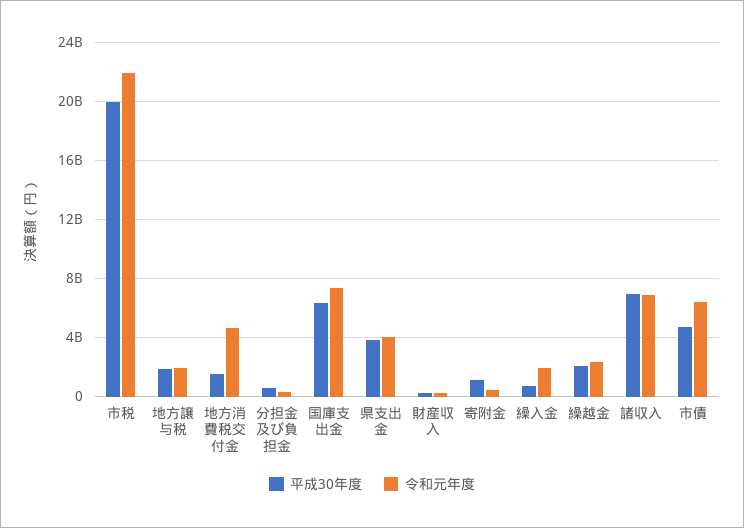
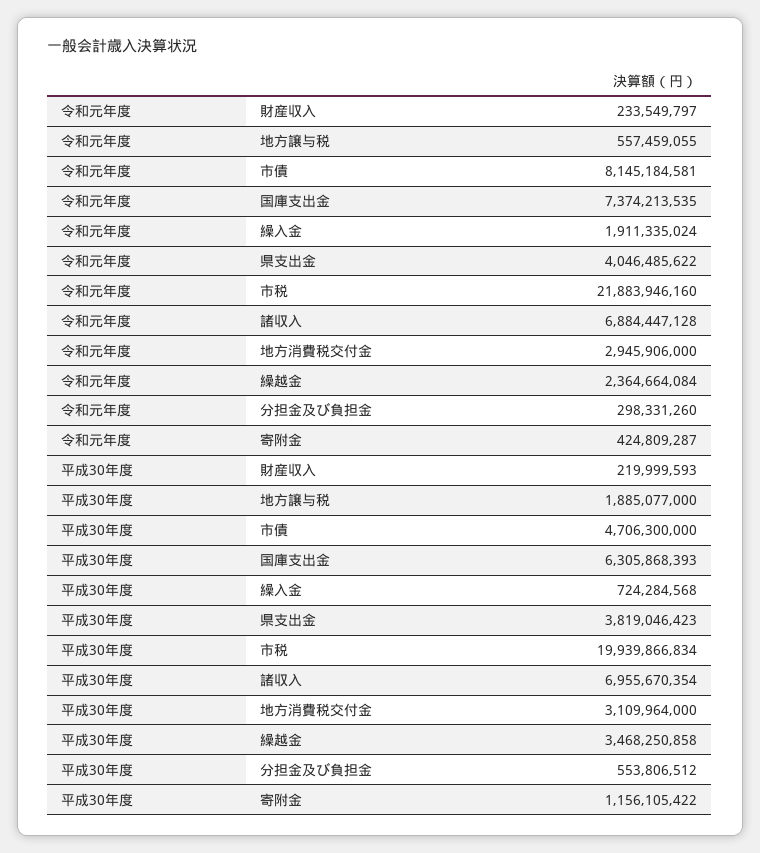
令和元年度, 地方譲与税: 2000000000 -> 557459055
平成30年度, 地方消費税交付金: 1500000000 -> 3109964000
令和元年度, 地方消費税交付金: 4500000000 -> 2945906000
平成30年度, 繰越金: 2000000000 -> 3468250858
令和元年度, 市債: 6500000000 -> 8145184581

